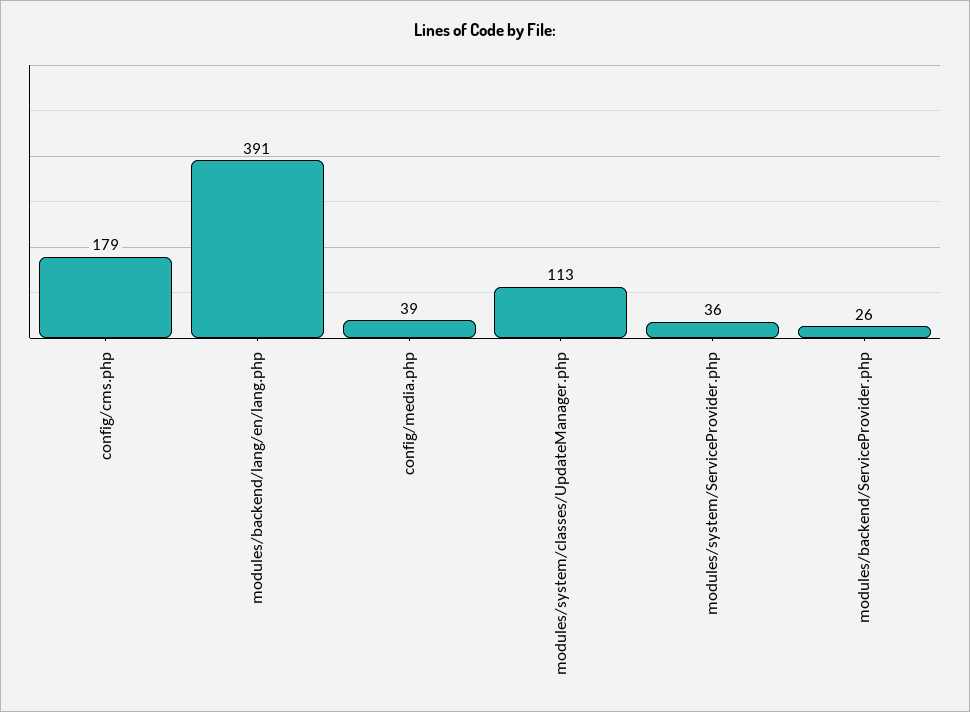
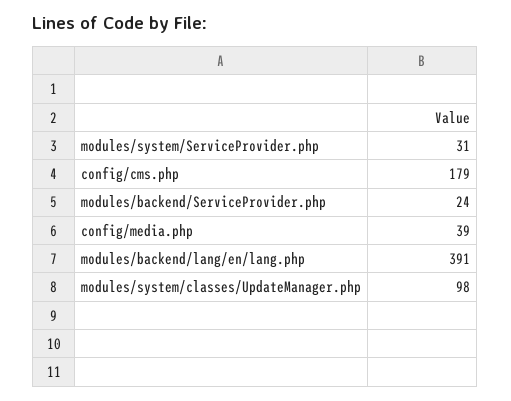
modules/system/classes/UpdateManager.php: 113 -> 98
modules/system/ServiceProvider.php: 36 -> 31
modules/backend/ServiceProvider.php: 26 -> 24

